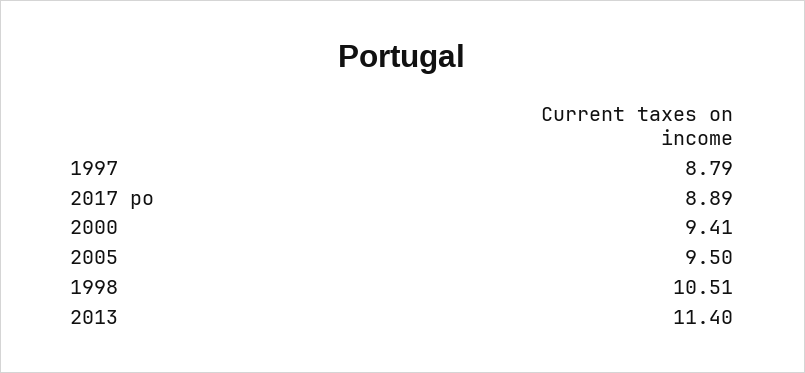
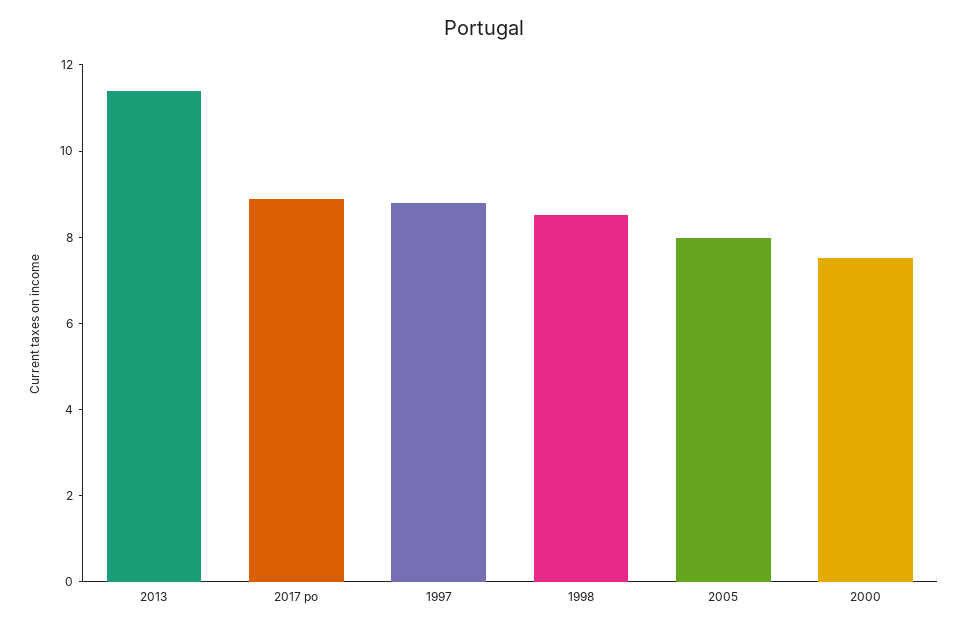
2000: 9.41 -> 7.5
2005: 9.5 -> 8
1998: 10.51 -> 8.5

